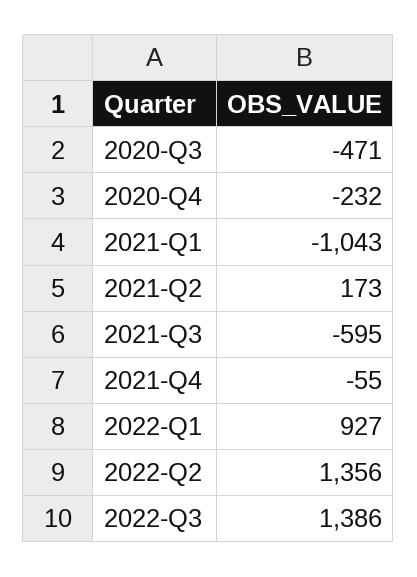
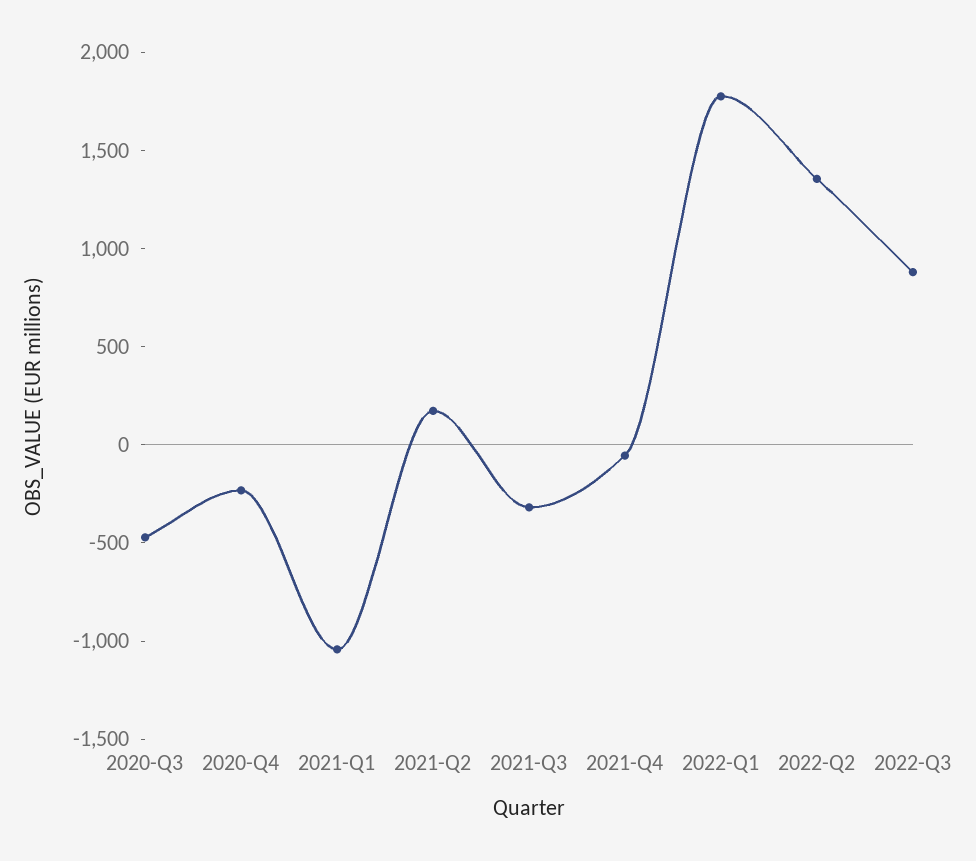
2021-Q3: -595 -> -300
2022-Q1: 927 -> 1800
2022-Q3: 1386 -> 900

